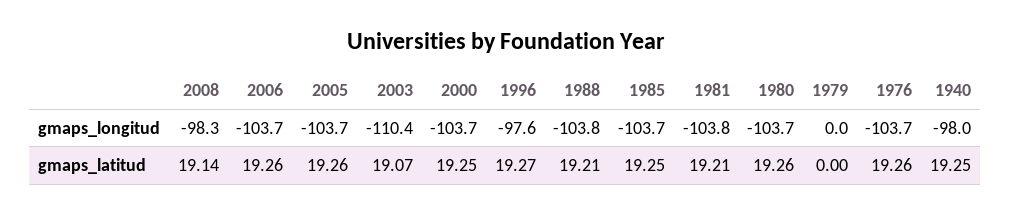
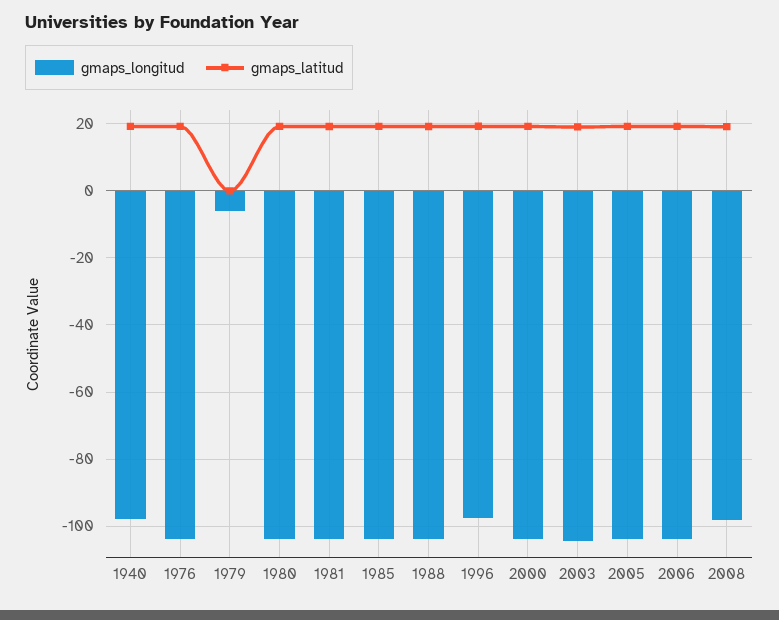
gmaps_longitud, 2003: -110.4 -> -104
gmaps_longitud, 1979: 0 -> -6

